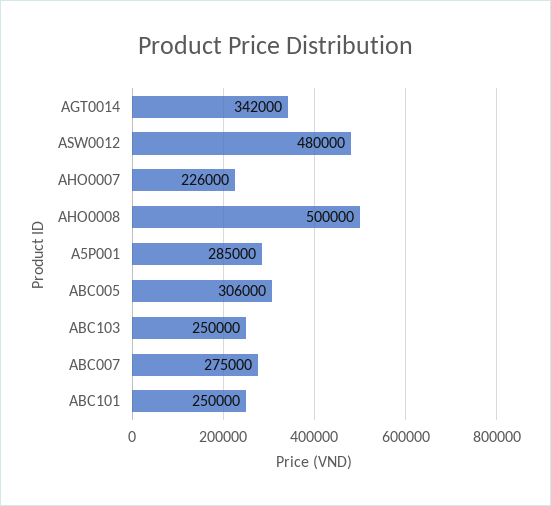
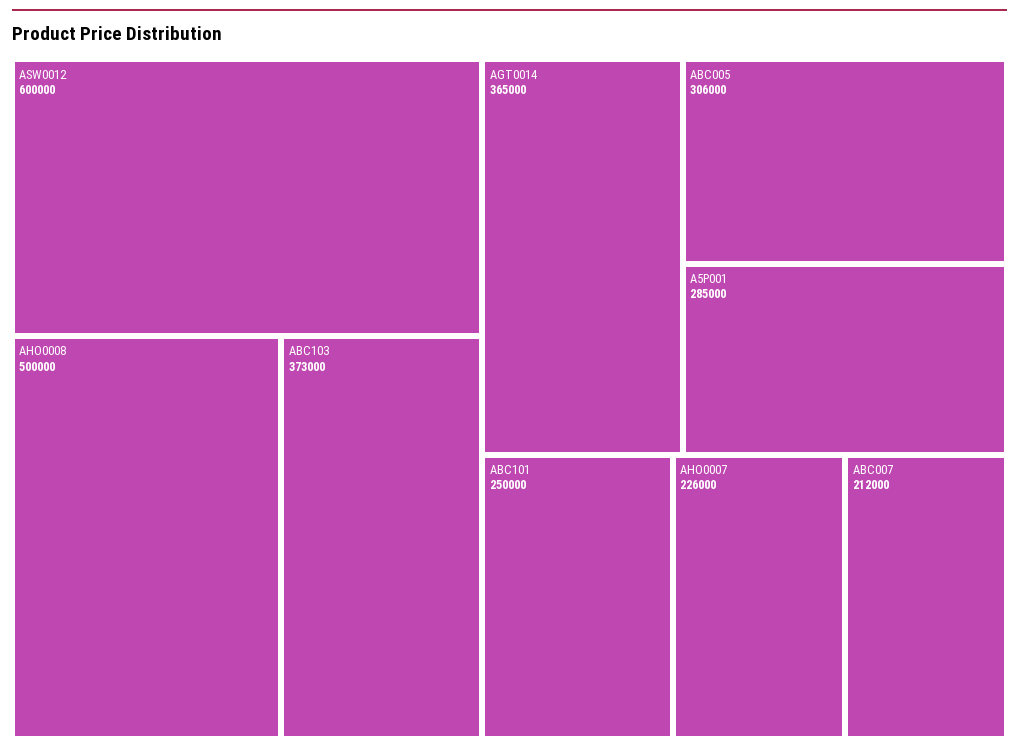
AGT0014: 342000 -> 365000
ASW0012: 480000 -> 600000
ABC103: 250000 -> 373000
ABC007: 275000 -> 212000

